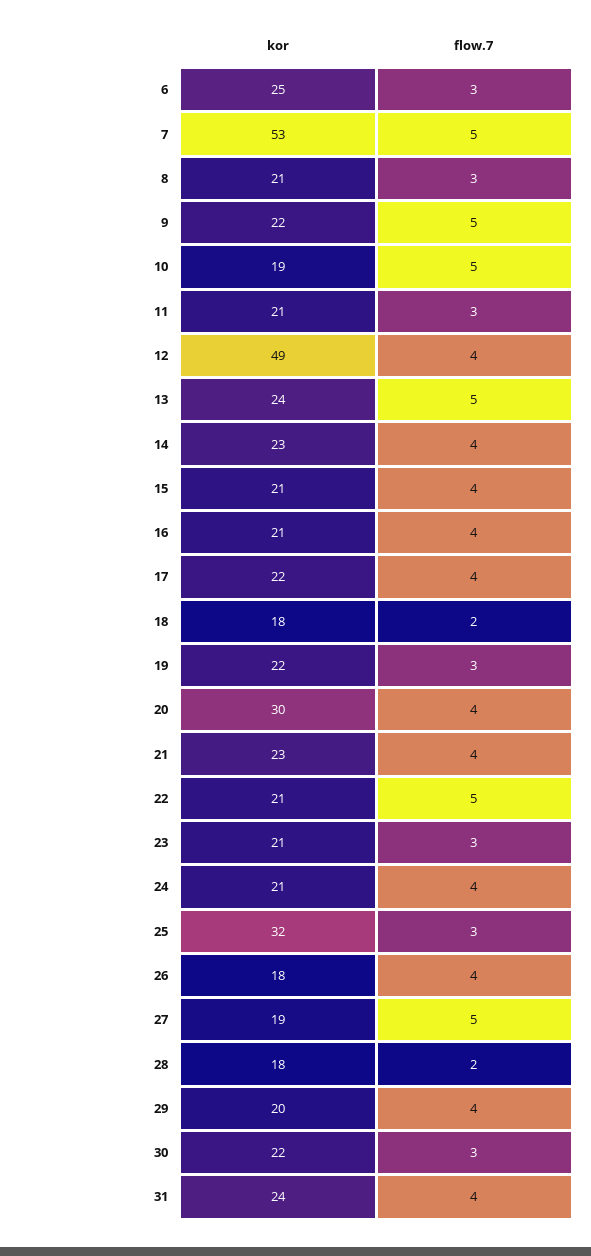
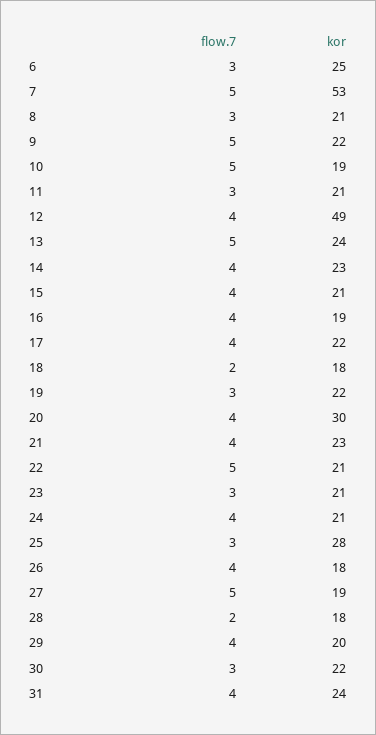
kor, 16: 21 -> 19
kor, 25: 32 -> 28

